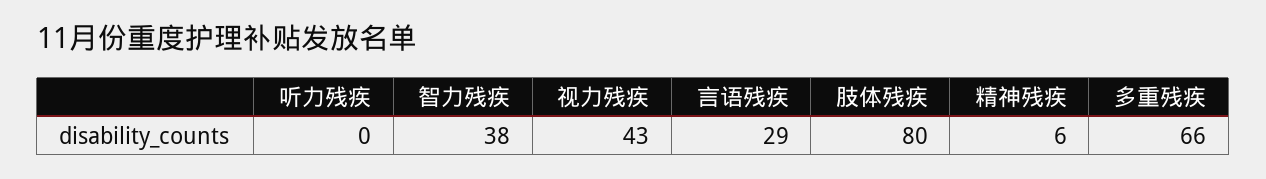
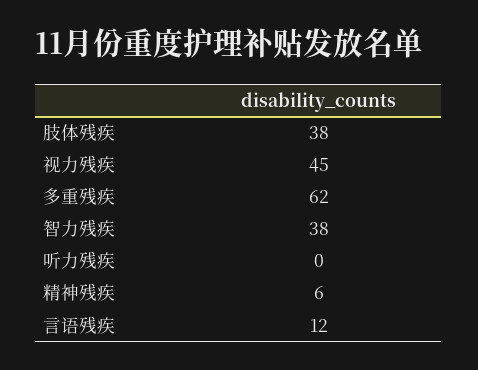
视力残疾: 43 -> 45
言语残疾: 29 -> 12
肢体残疾: 80 -> 38
多重残疾: 66 -> 62

